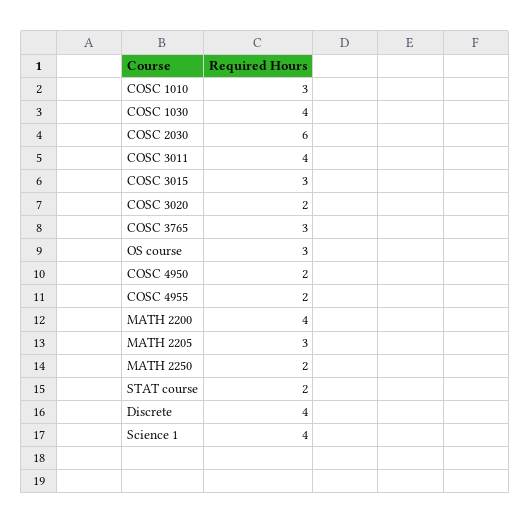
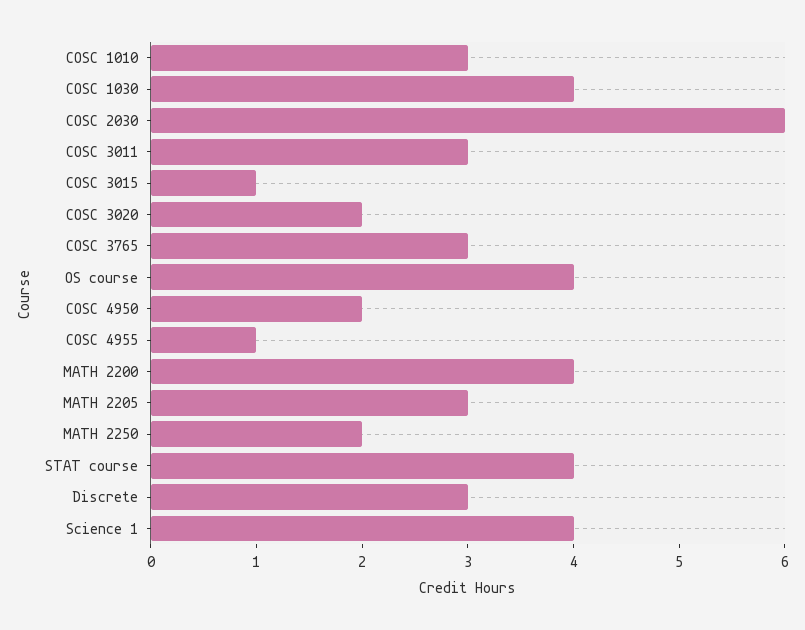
COSC 3011: 4 -> 3
COSC 3015: 3 -> 1
OS course: 3 -> 4
COSC 4955: 2 -> 1
STAT course: 2 -> 4
Discrete: 4 -> 3

